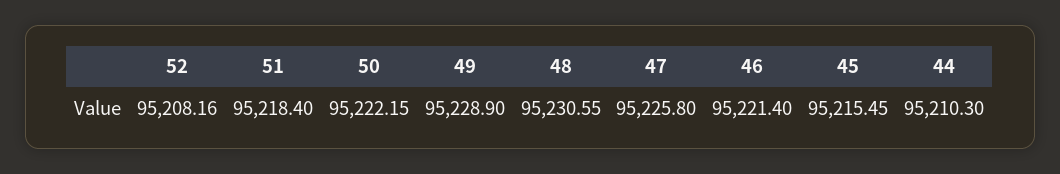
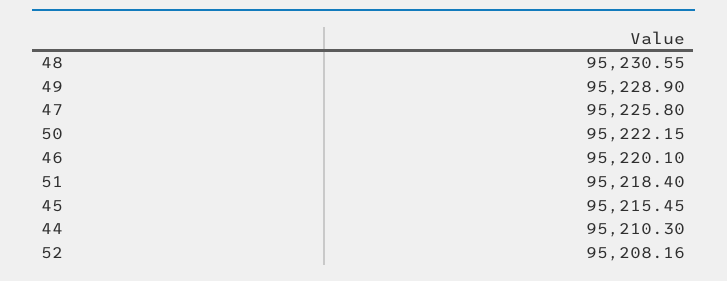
46: 95221.4 -> 95220.1

